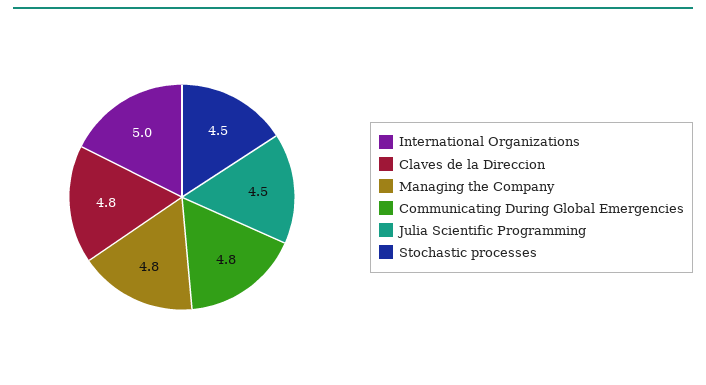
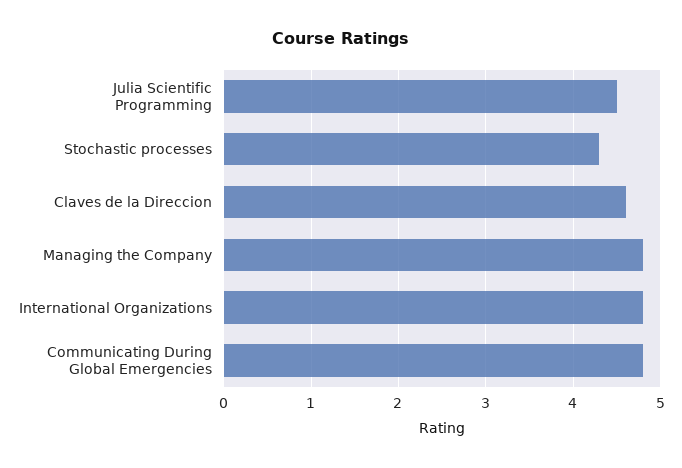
International Organizations: 5 -> 4.8
Claves de la Direccion: 4.8 -> 4.6
Stochastic processes: 4.5 -> 4.3

